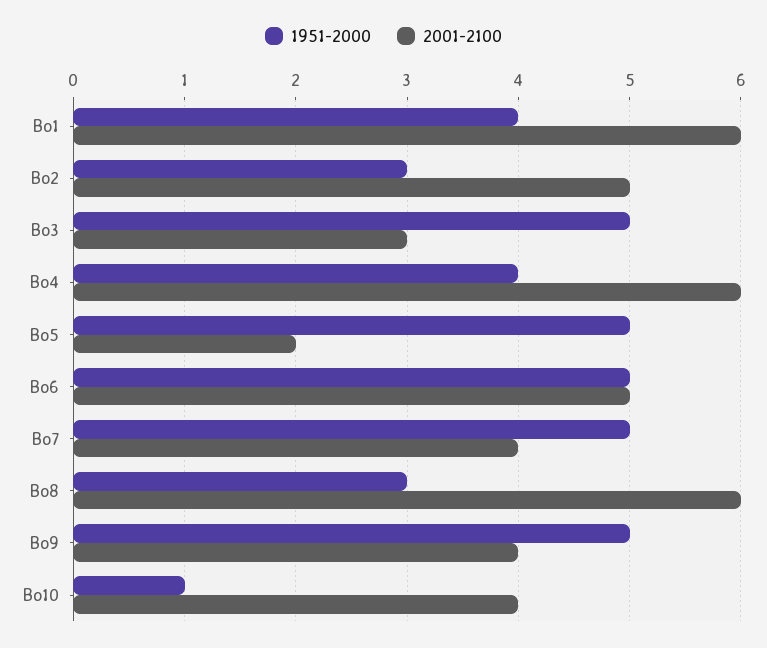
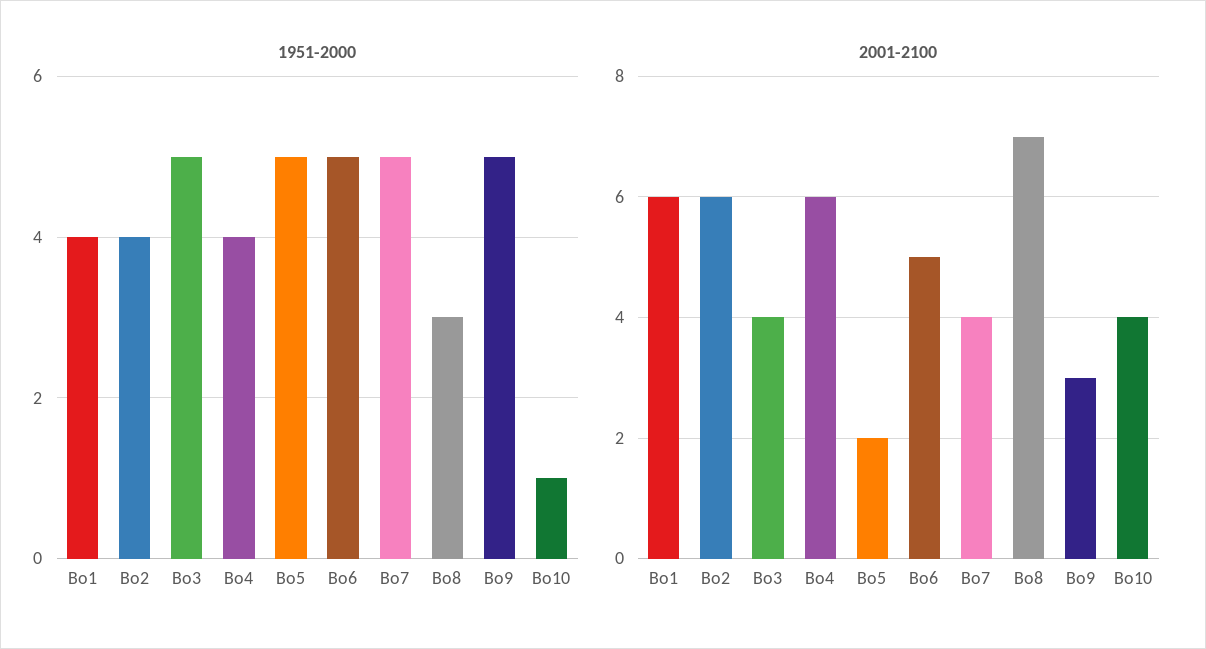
1951-2000, Bo2: 3 -> 4
2001-2100, Bo2: 5 -> 6
2001-2100, Bo3: 3 -> 4
2001-2100, Bo8: 6 -> 7
2001-2100, Bo9: 4 -> 3

